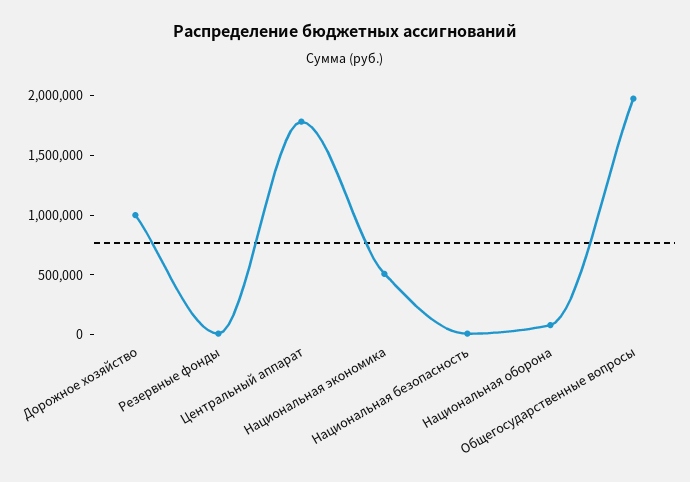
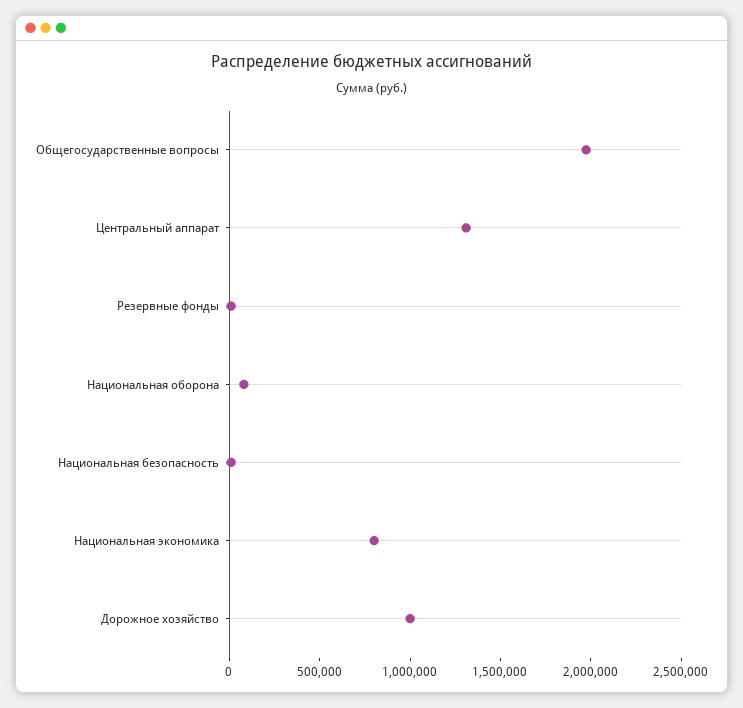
Центральный аппарат: 1800000 -> 1300000
Национальная экономика: 500000 -> 800000

